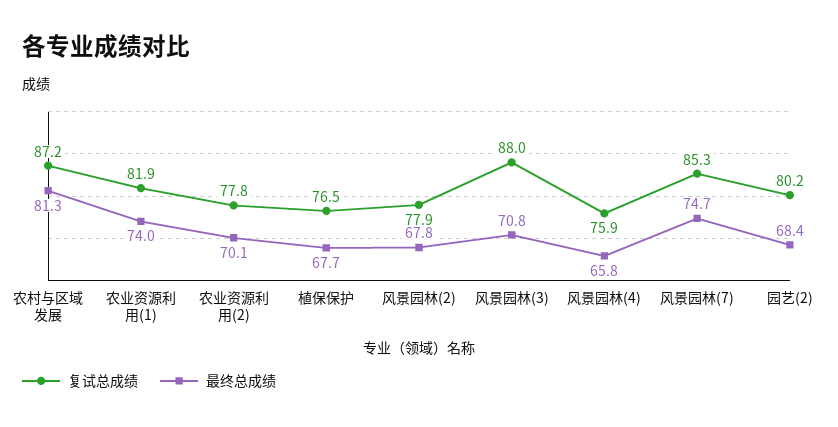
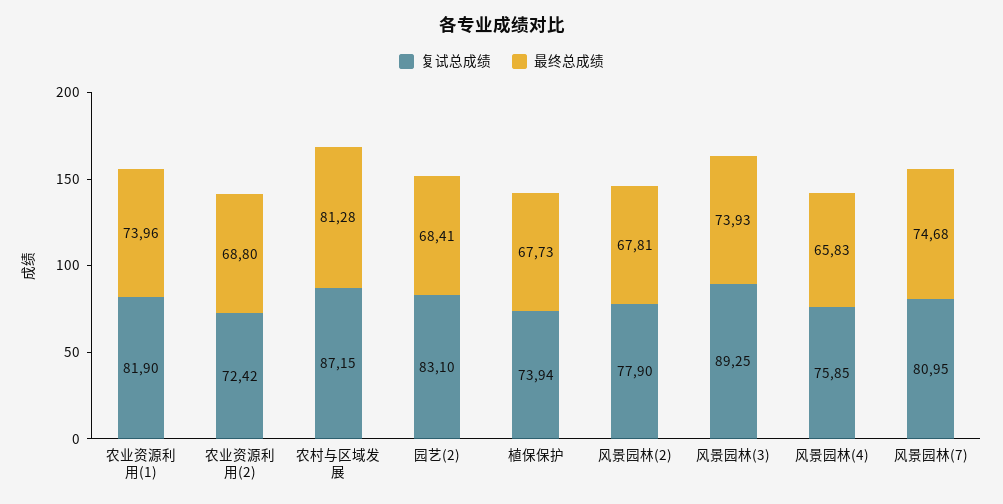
复试总成绩, 农业资源利用(2): 77.8 -> 72.42
最终总成绩, 农业资源利用(2): 70.1 -> 68.8
复试总成绩, 植保保护: 76.5 -> 73.94
复试总成绩, 风景园林(3): 88 -> 89.25
最终总成绩, 风景园林(3): 70.8 -> 73.93
复试总成绩, 风景园林(7): 85.3 -> 80.95
复试总成绩, 园艺(2): 80.2 -> 83.1

